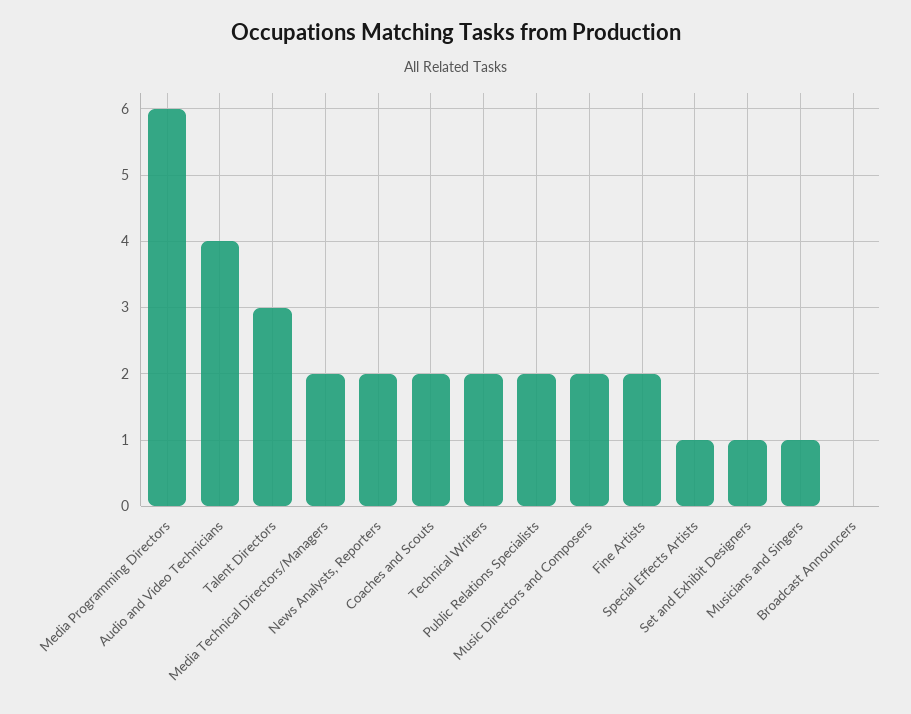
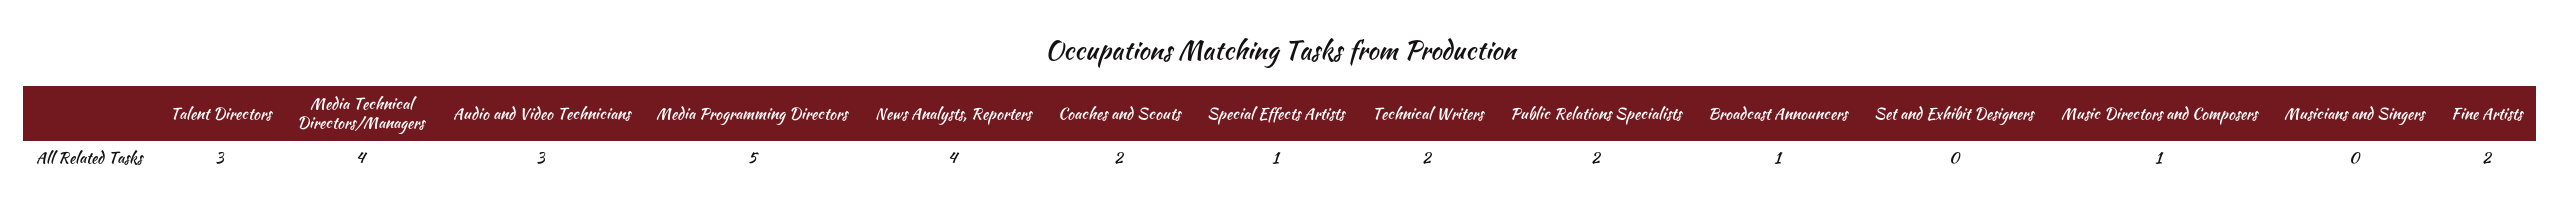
Media Programming Directors: 6 -> 5
Audio and Video Technicians: 4 -> 3
Media Technical Directors/Managers: 2 -> 4
News Analysts, Reporters: 2 -> 4
Music Directors and Composers: 2 -> 1
Set and Exhibit Designers: 1 -> 0
Musicians and Singers: 1 -> 0
Broadcast Announcers: 0 -> 1

